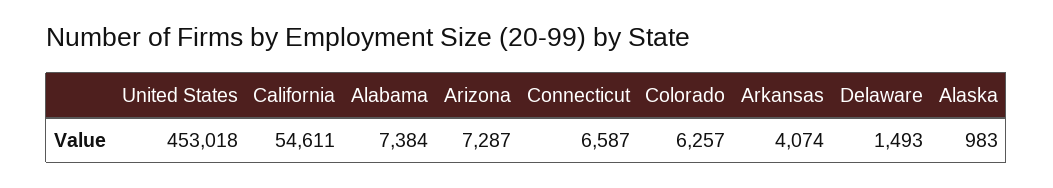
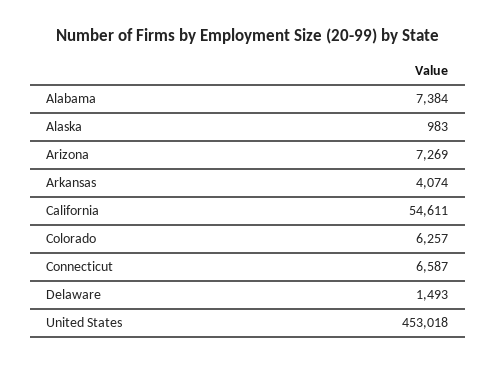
Arizona: 7287 -> 7269

